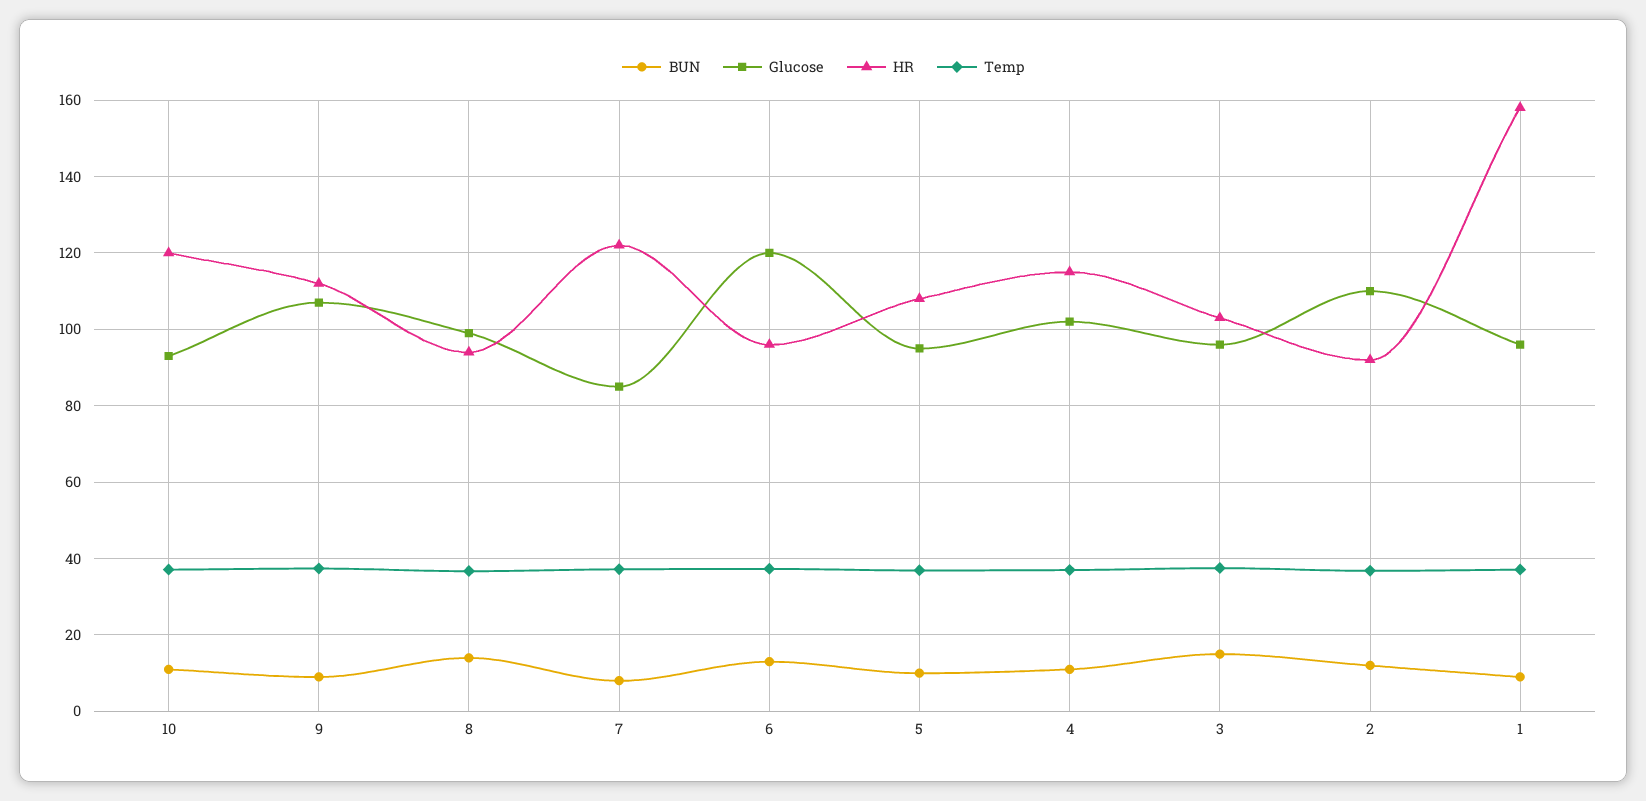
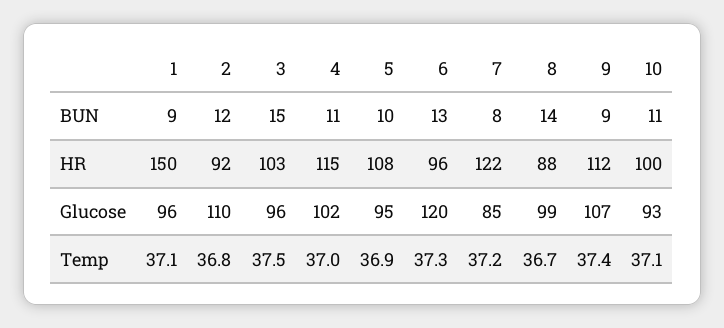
HR, 10: 120 -> 100
HR, 8: 94 -> 88
HR, 1: 158 -> 150

